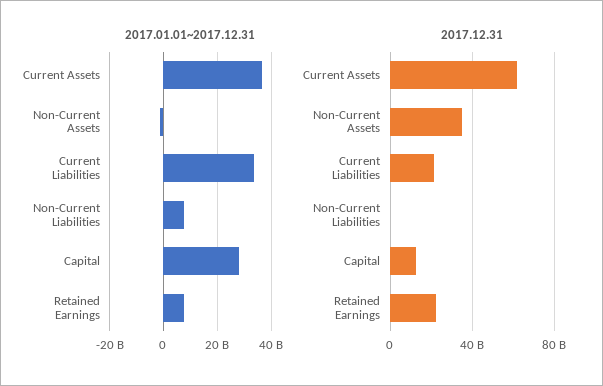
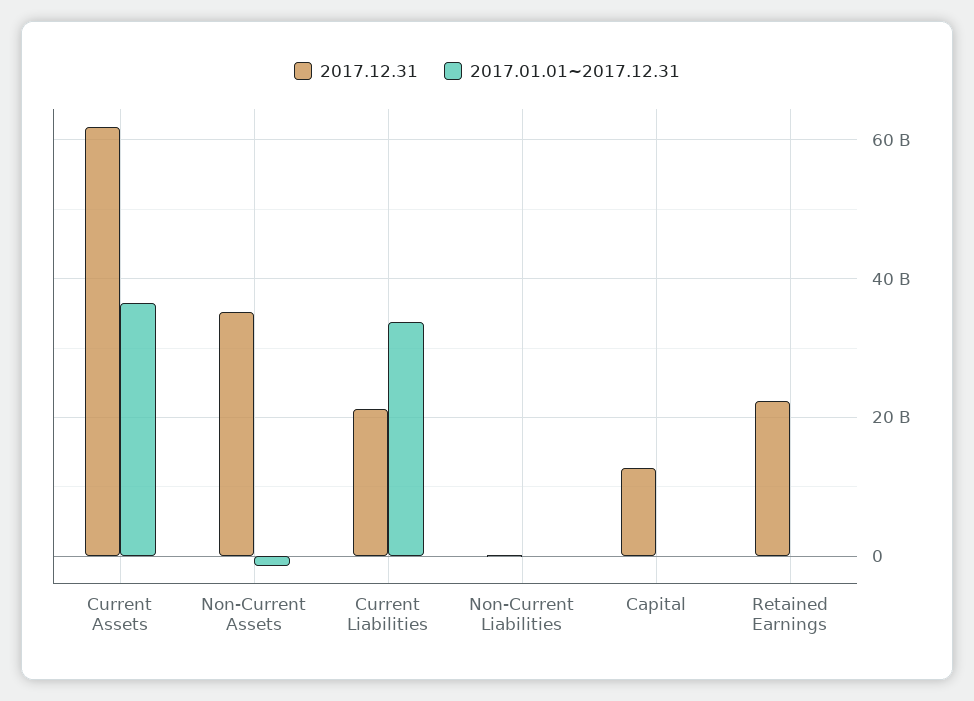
2017.01.01~2017.12.31, Non-Current Liabilities: 7500000000 -> 0
2017.01.01~2017.12.31, Capital: 27500000000 -> 0
2017.01.01~2017.12.31, Retained Earnings: 7500000000 -> 0

